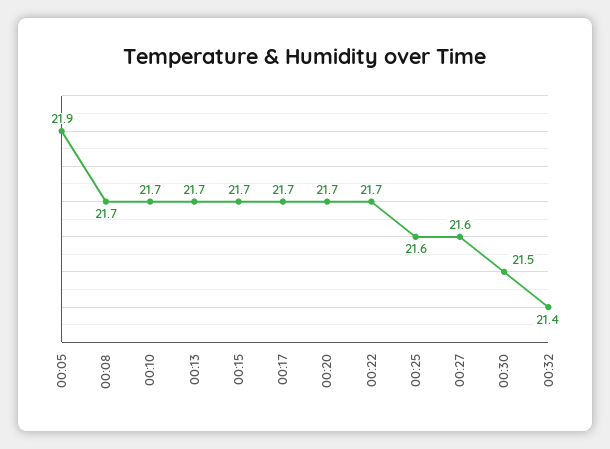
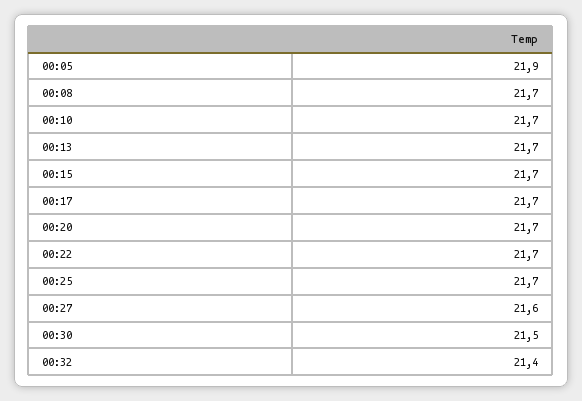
00:25: 21.6 -> 21.7

